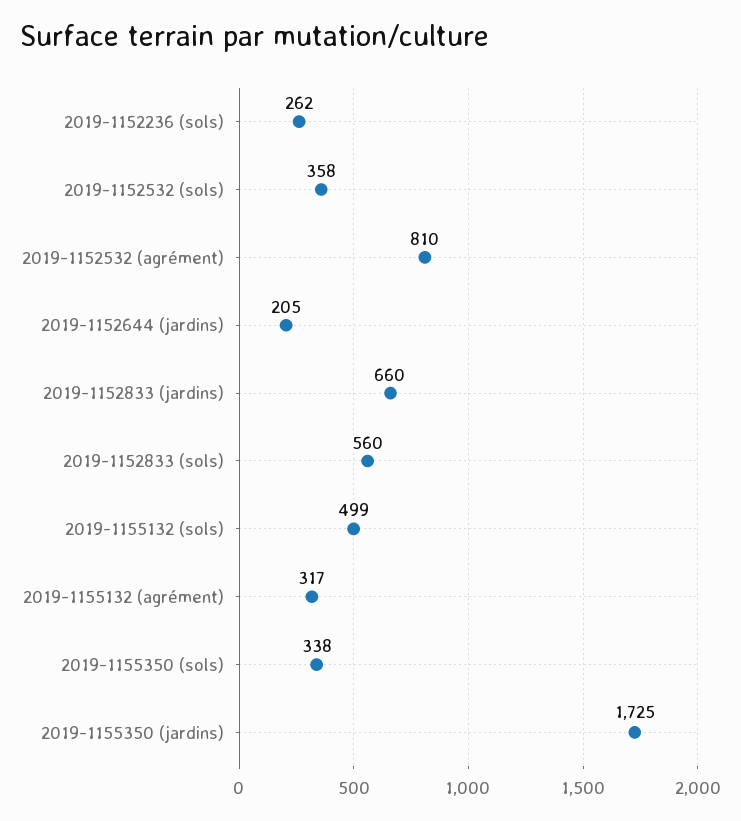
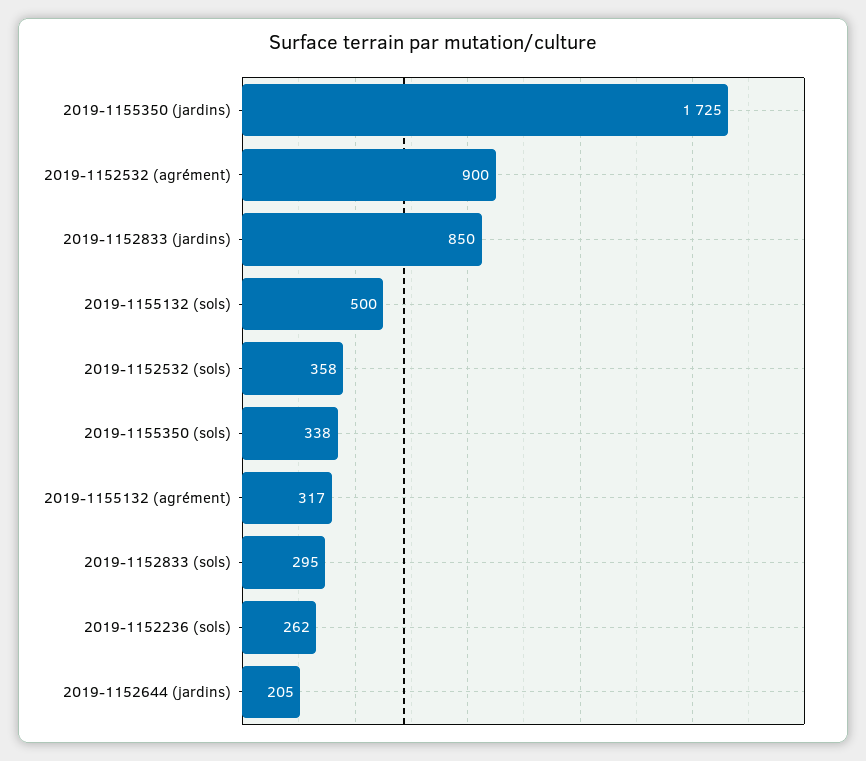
2019-1152532 (agrément): 810 -> 900
2019-1152833 (jardins): 660 -> 850
2019-1152833 (sols): 560 -> 295
2019-1155132 (sols): 499 -> 500

